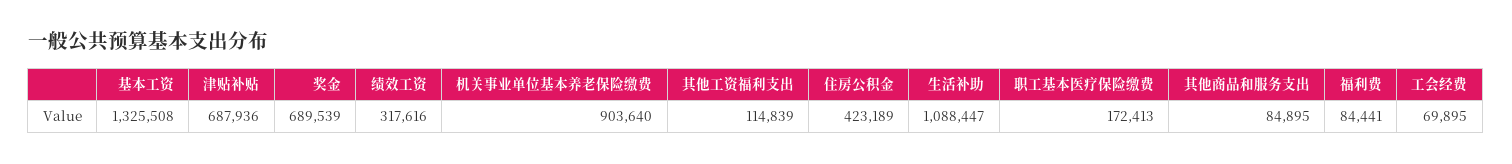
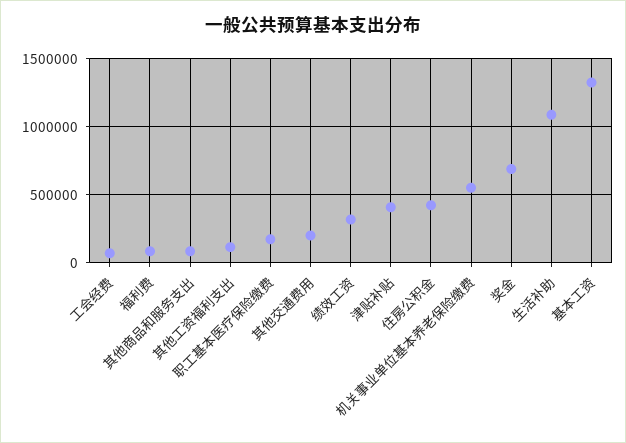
津贴补贴: 687936 -> 400000
机关事业单位基本养老保险缴费: 903640 -> 550000
其他交通费用: none -> 200000

